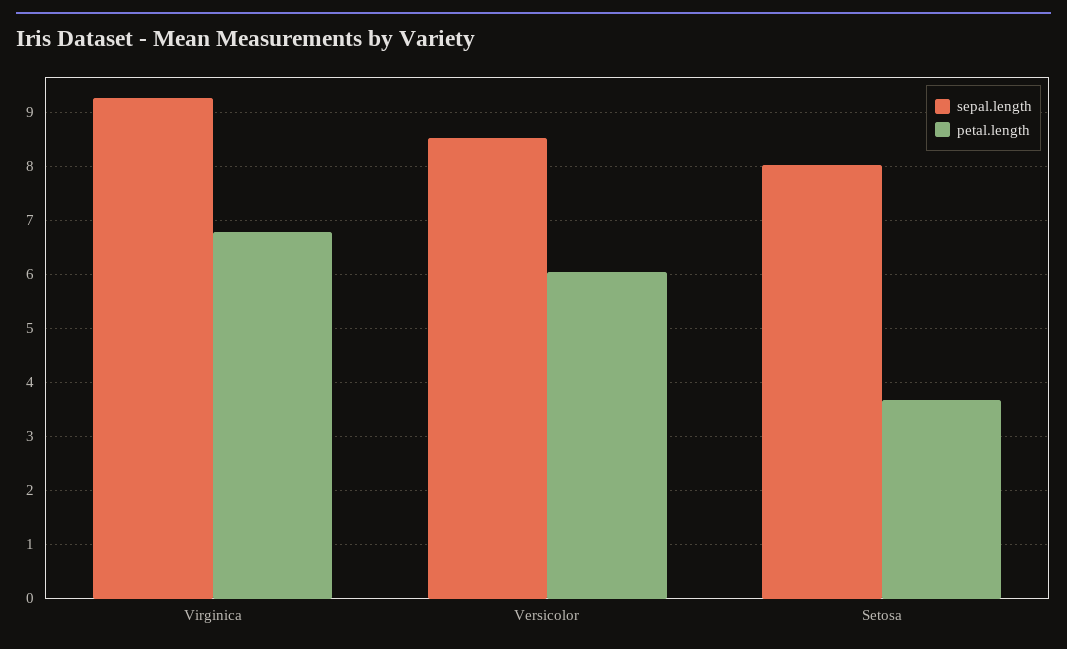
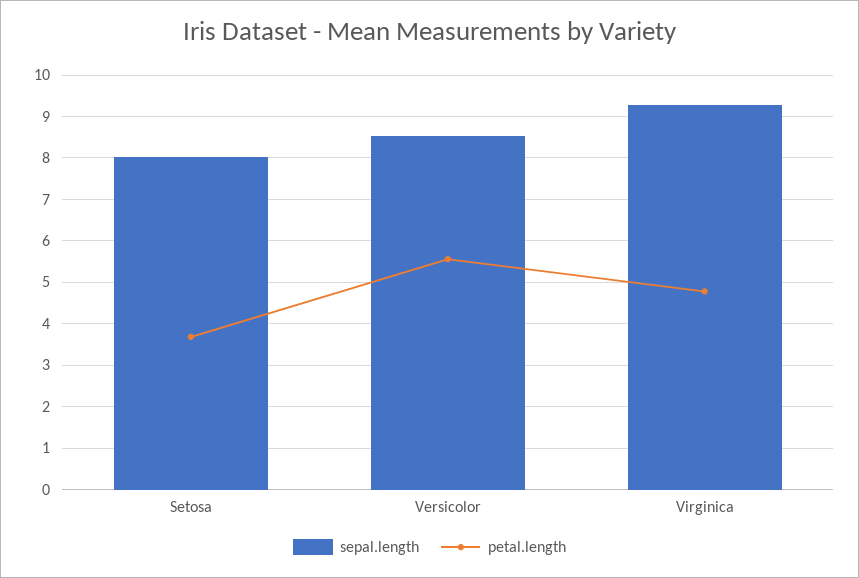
petal.length, Virginica: 6.8 -> 4.8
petal.length, Versicolor: 6 -> 5.6

